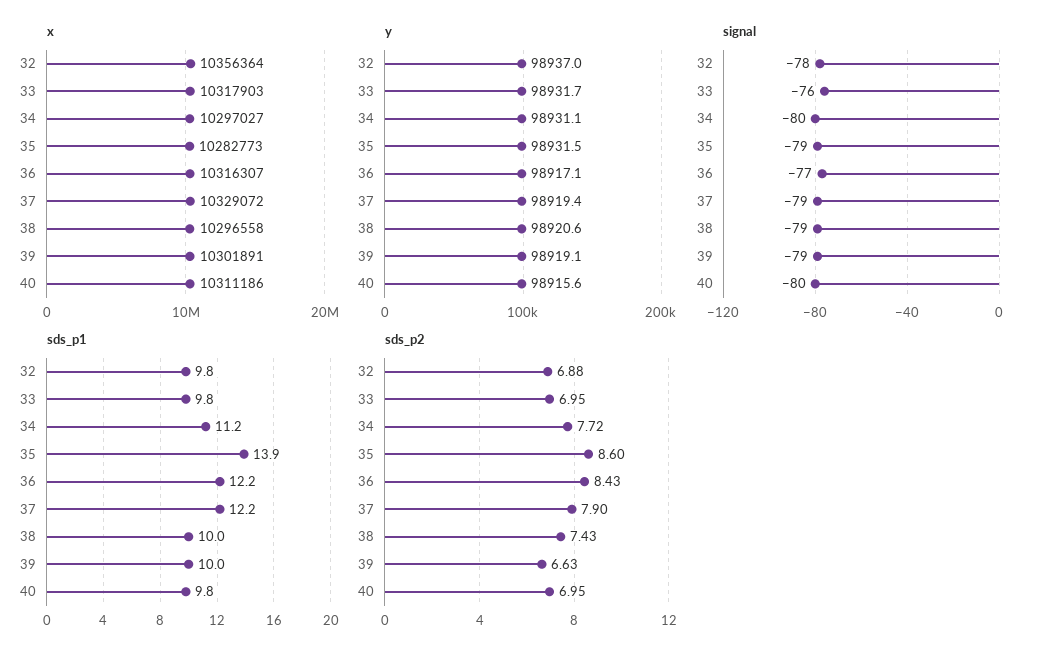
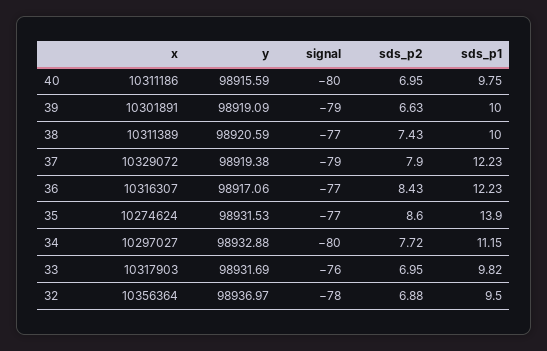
x, 35: 10282773 -> 10274624
x, 38: 10296558 -> 10311389
y, 34: 98931.1 -> 98932.88
signal, 35: -79 -> -77
signal, 38: -79 -> -77
sds_p1, 32: 9.8 -> 9.5

